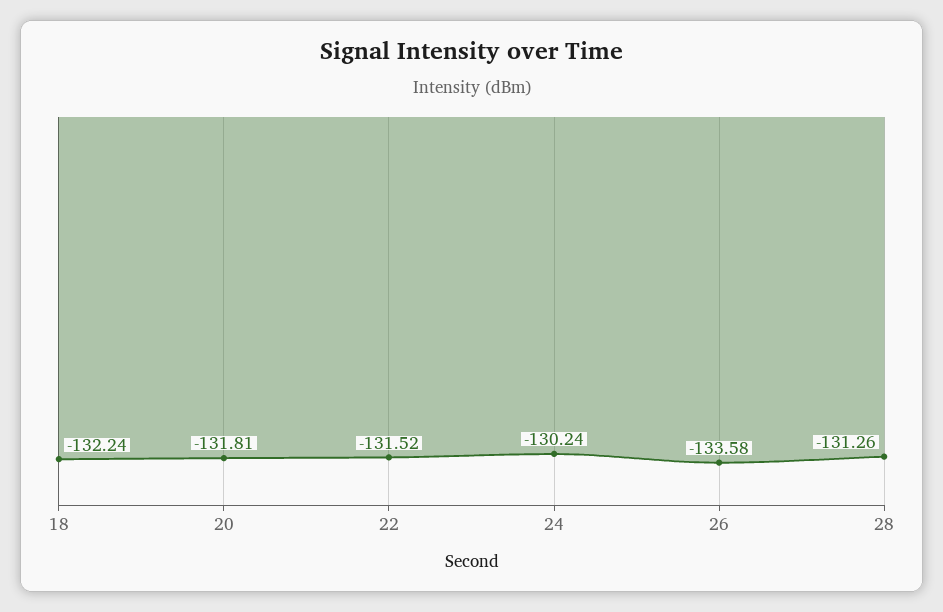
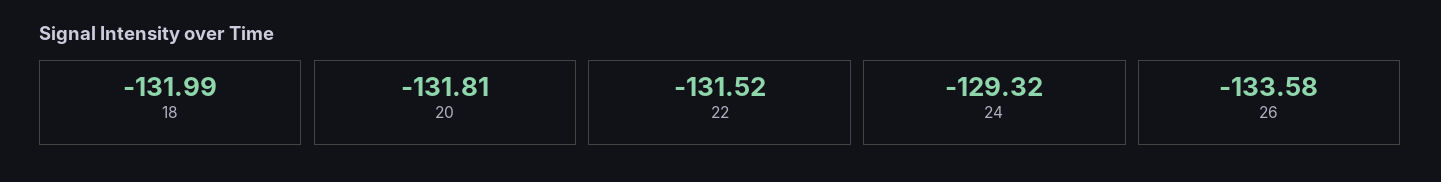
18: -132.24 -> -131.99
24: -130.24 -> -129.32
28: -131.26 -> none

